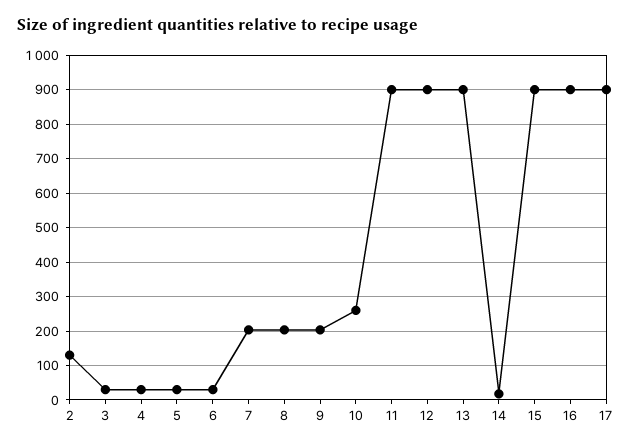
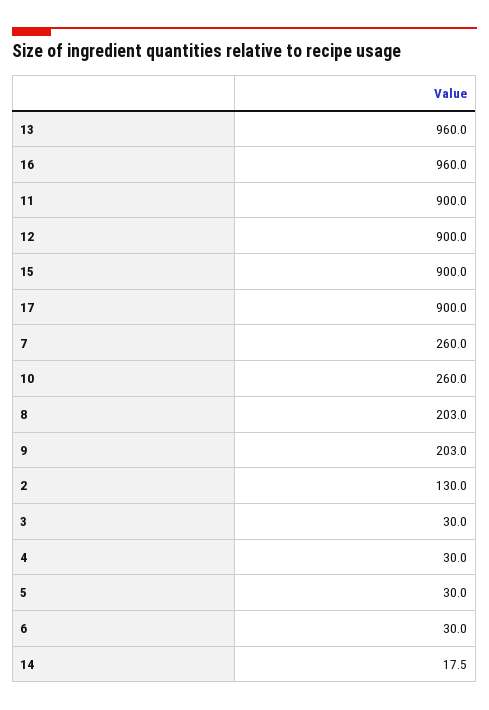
7: 200 -> 260
13: 900 -> 960
16: 900 -> 960

